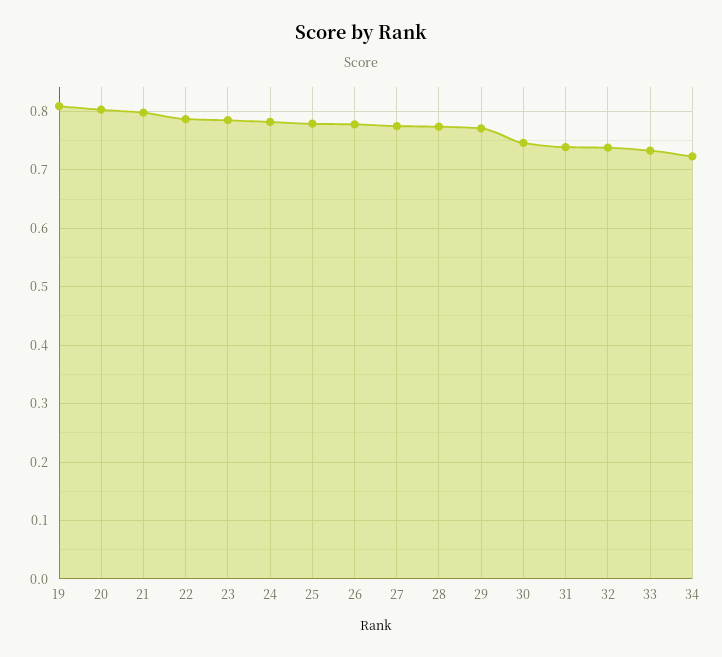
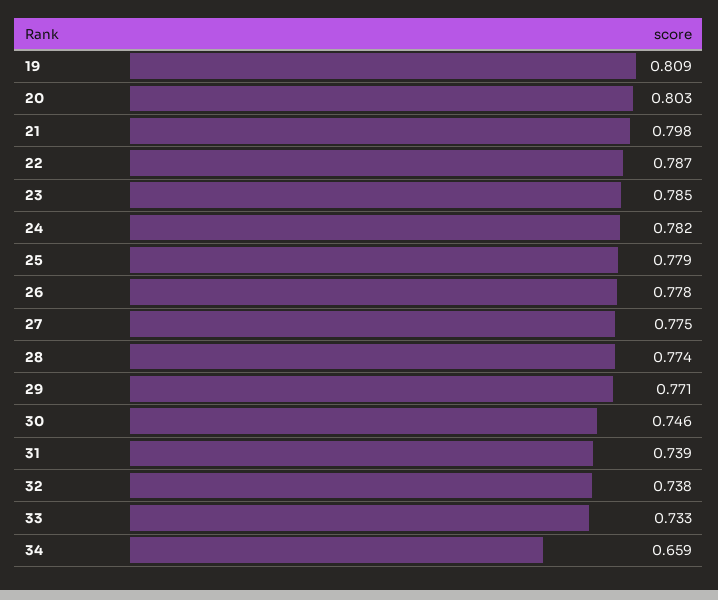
34: 0.72 -> 0.659

